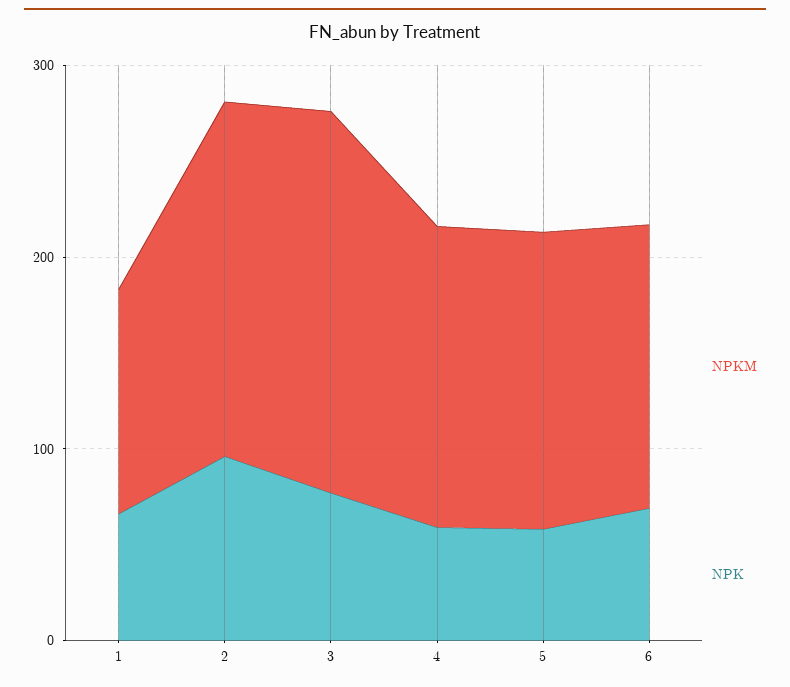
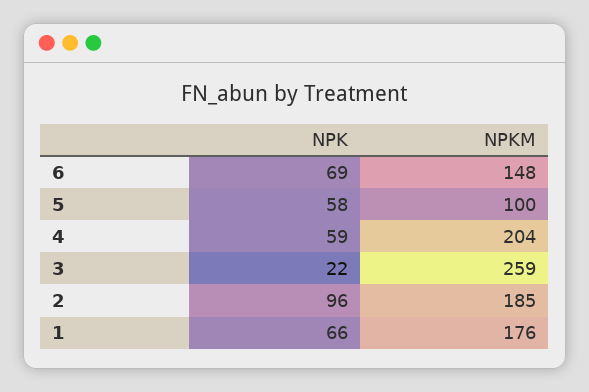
NPKM, 1: 120 -> 176
NPKM, 3: 200 -> 259
NPK, 3: 80 -> 22
NPKM, 4: 160 -> 204
NPKM, 5: 160 -> 100

